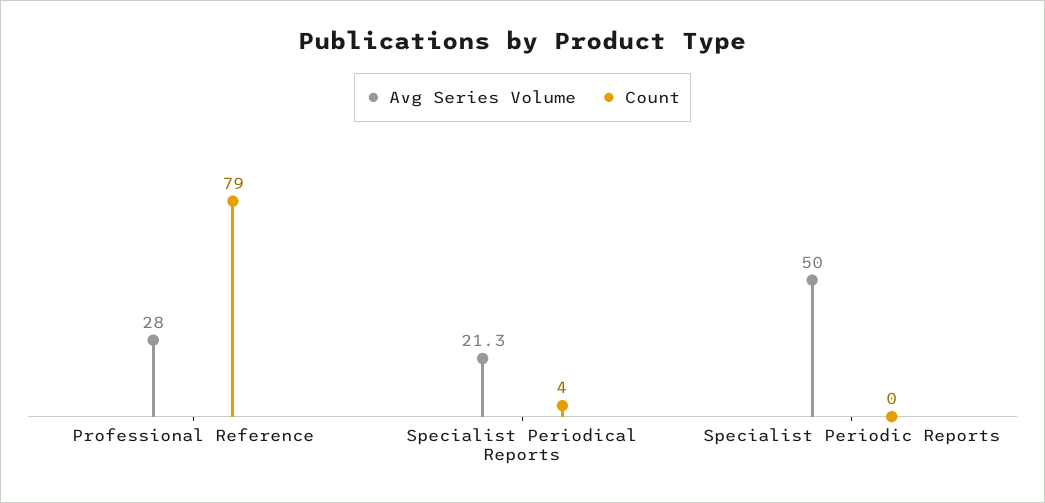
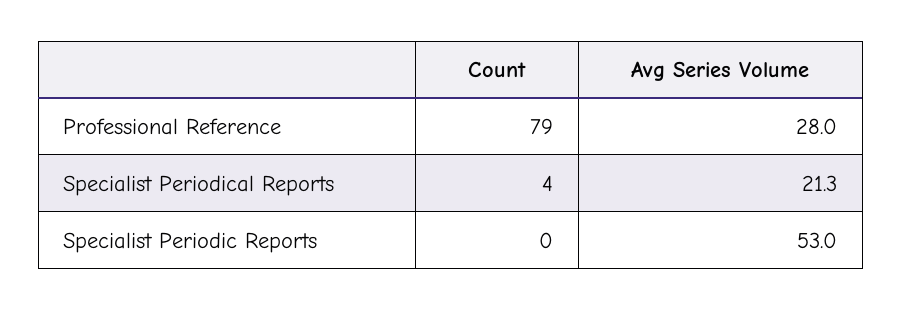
Avg Series Volume, Specialist Periodic Reports: 50 -> 53

